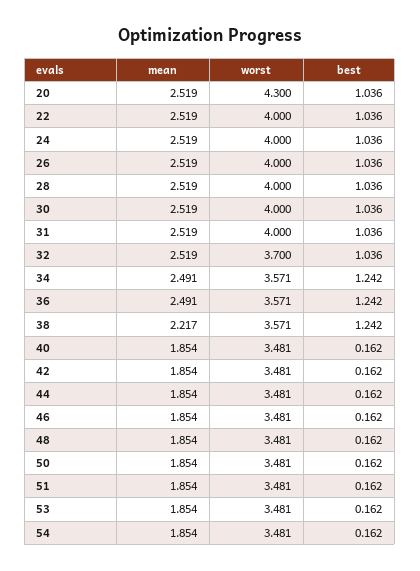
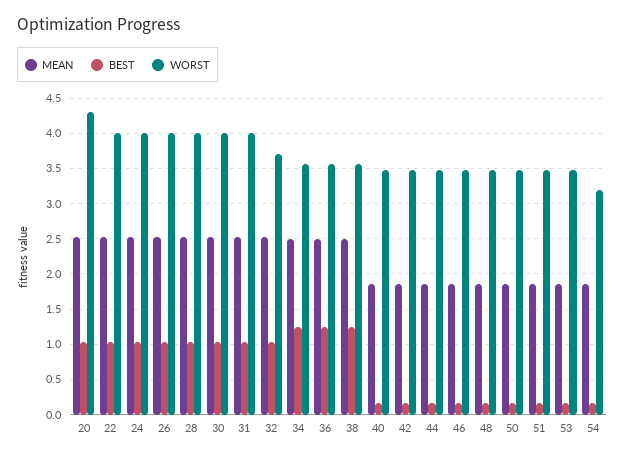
mean, 38: 2.217 -> 2.5
worst, 54: 3.481 -> 3.2

